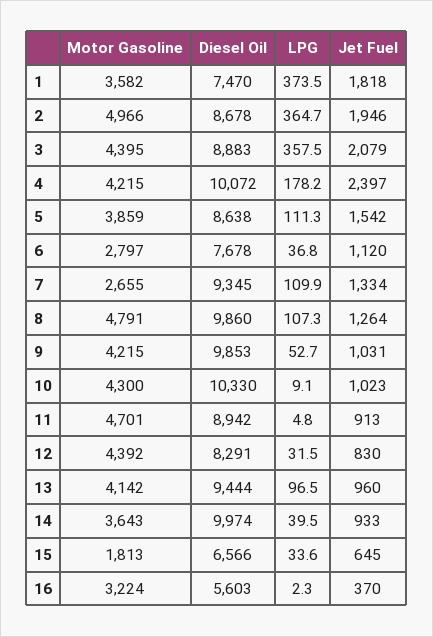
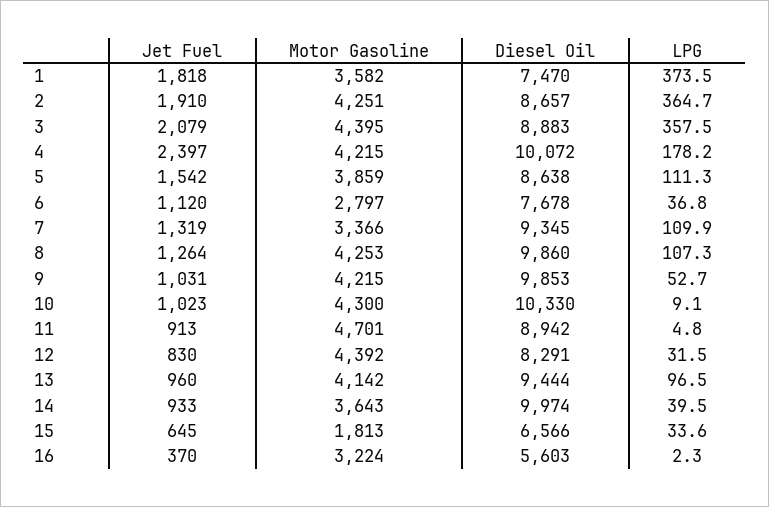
Motor Gasoline, 2: 4966 -> 4251
Diesel Oil, 2: 8678 -> 8657
Jet Fuel, 2: 1946 -> 1910
Motor Gasoline, 7: 2655 -> 3366
Jet Fuel, 7: 1334 -> 1319
Motor Gasoline, 8: 4791 -> 4253

